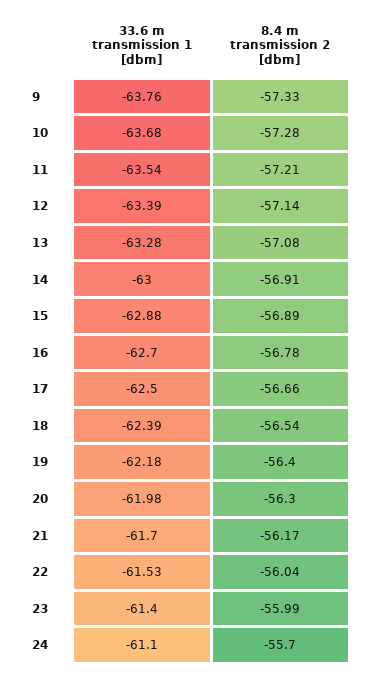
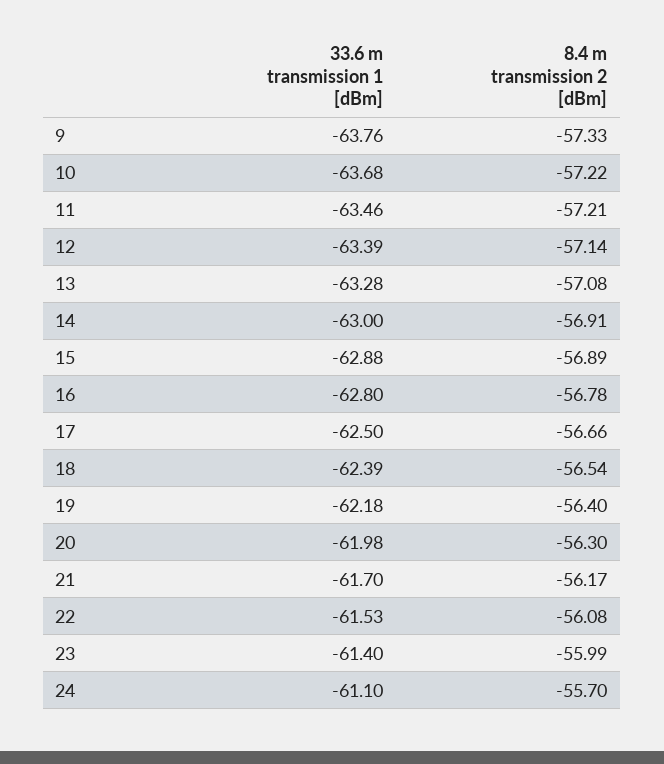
8.4 m transmission 2 [dbm], 10: -57.28 -> -57.22
33.6 m transmission 1 [dbm], 11: -63.54 -> -63.46
33.6 m transmission 1 [dbm], 16: -62.7 -> -62.8
8.4 m transmission 2 [dbm], 22: -56.04 -> -56.08

